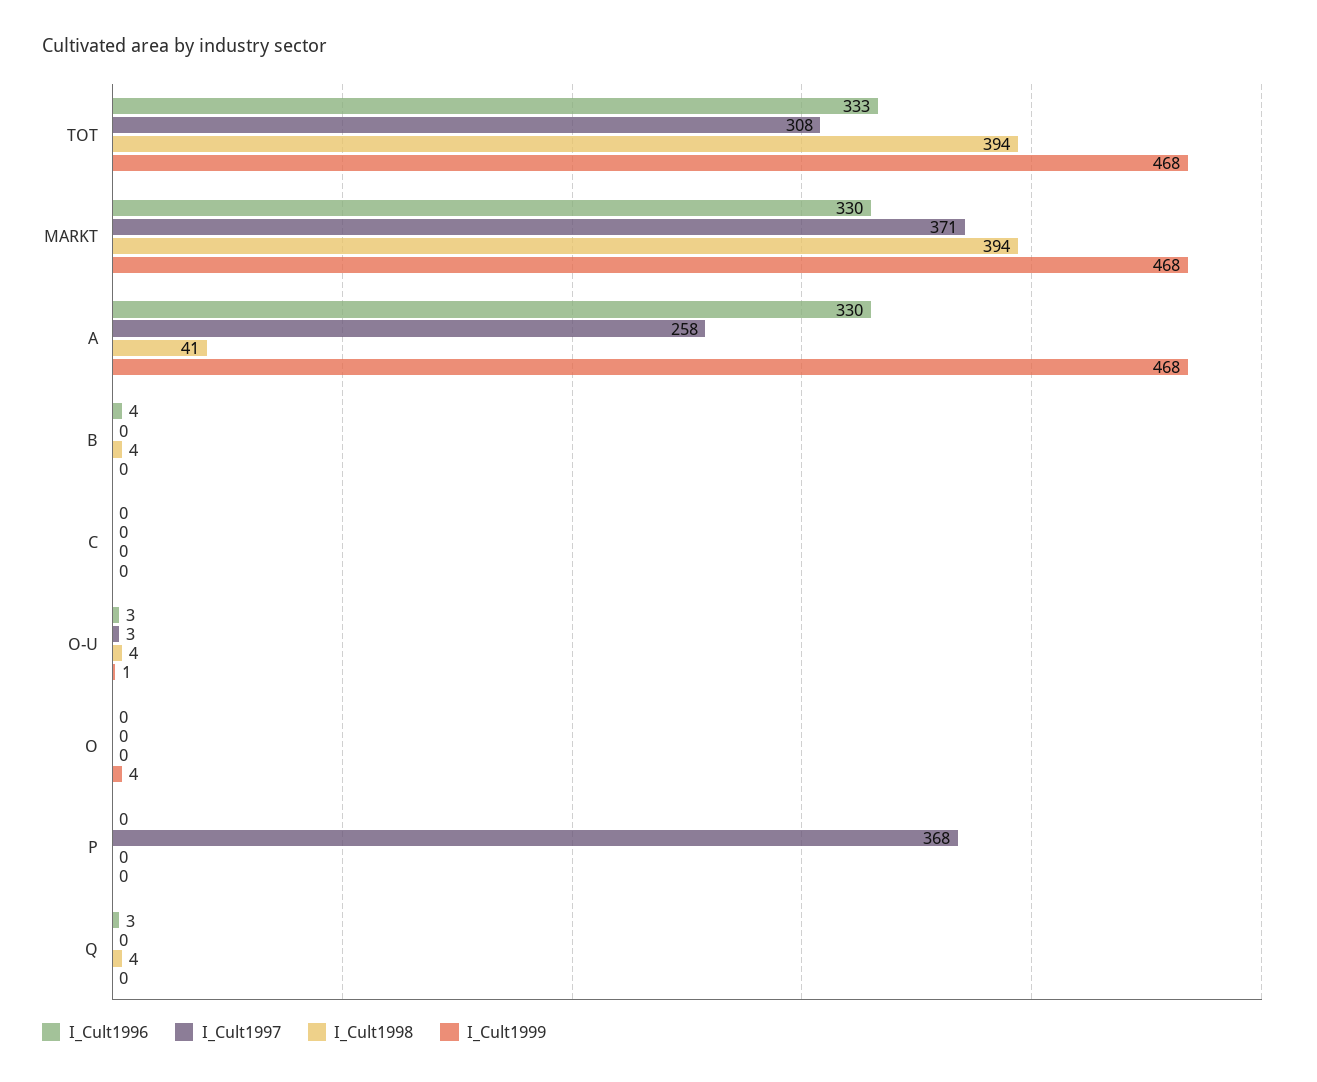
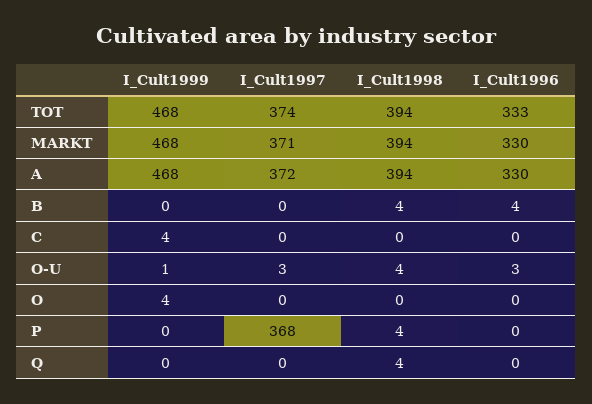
I_Cult1997, TOT: 308 -> 374
I_Cult1997, A: 258 -> 372
I_Cult1998, A: 41 -> 394
I_Cult1999, C: 0 -> 4
I_Cult1998, P: 0 -> 4
I_Cult1996, Q: 3 -> 0

